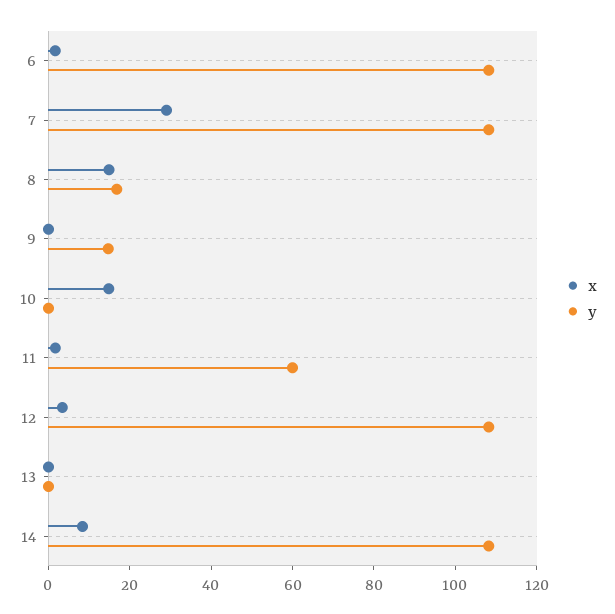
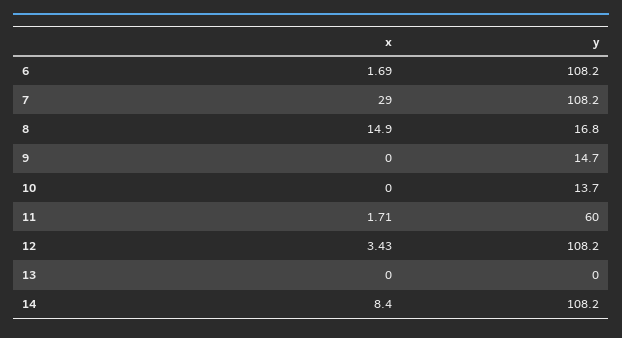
x, 10: 15 -> 0
y, 10: 0 -> 13.7

